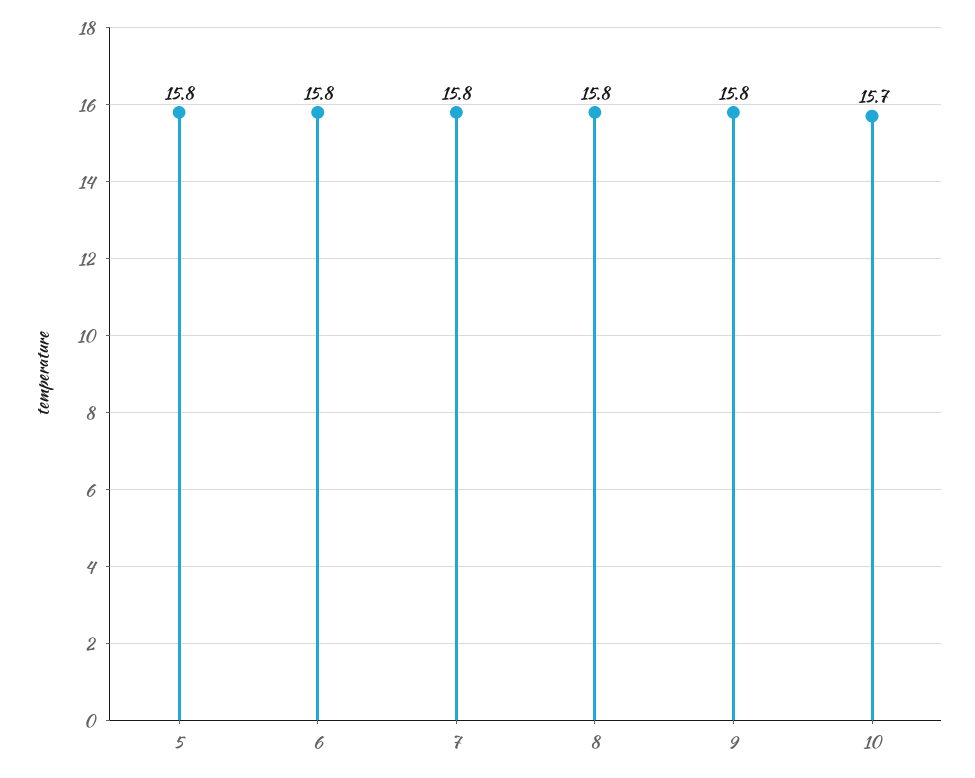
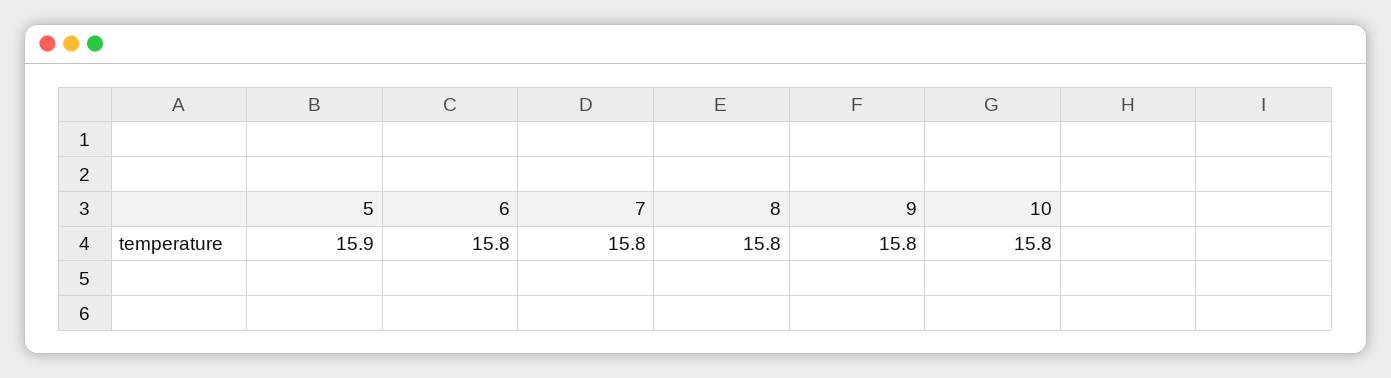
5: 15.8 -> 15.9
10: 15.7 -> 15.8

